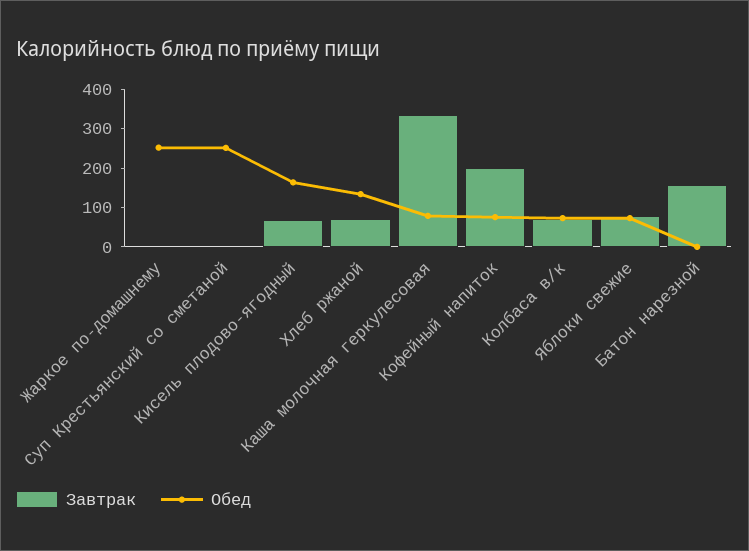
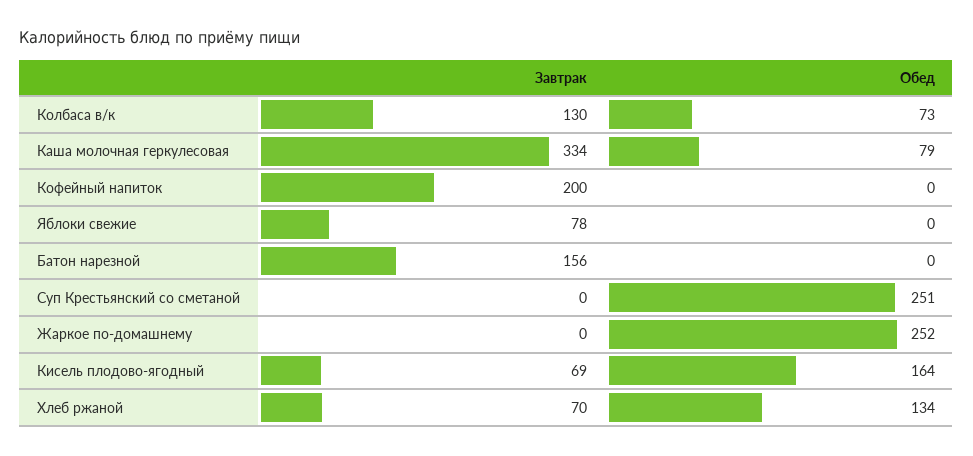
Обед, Кофейный напиток: 75 -> 0
Завтрак, Колбаса в/к: 75 -> 130
Обед, Яблоки свежие: 75 -> 0

